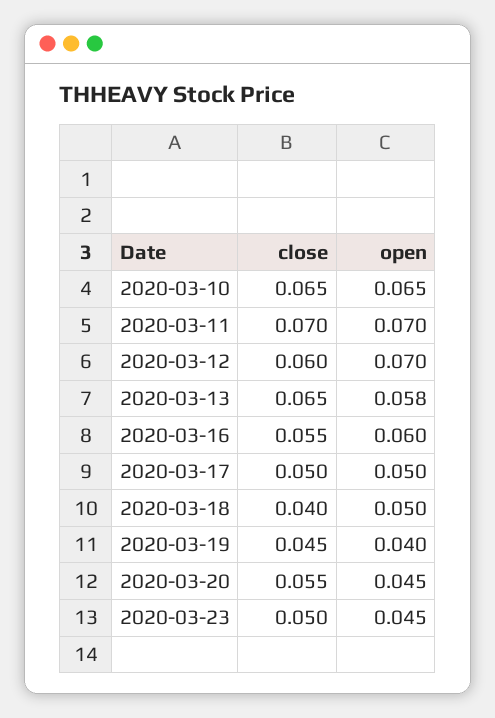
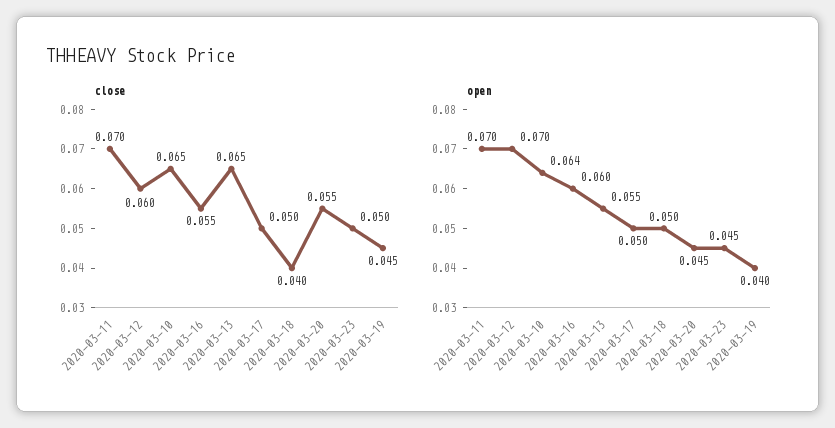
open, 2020-03-10: 0.065 -> 0.064
open, 2020-03-13: 0.058 -> 0.055

